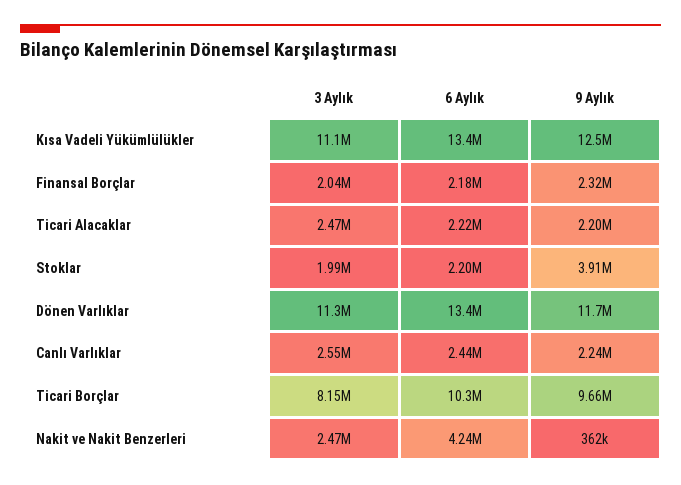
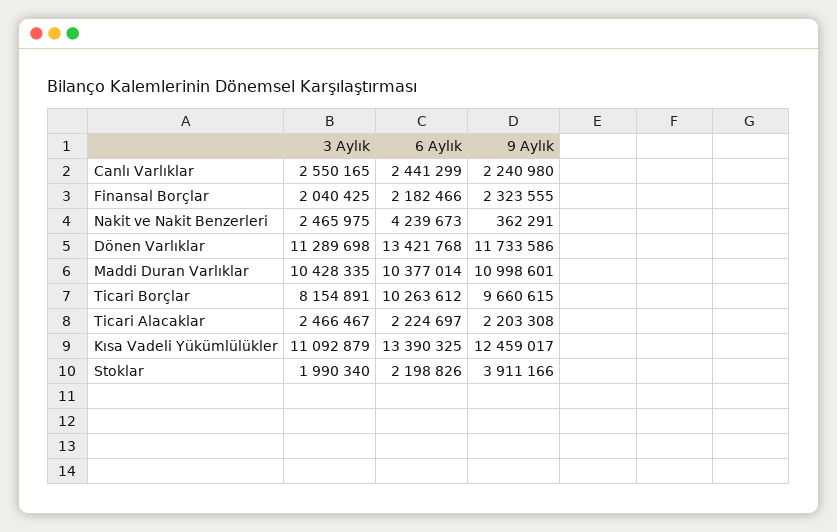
3 Aylık, Maddi Duran Varlıklar: none -> 10428335
6 Aylık, Maddi Duran Varlıklar: none -> 10377014
9 Aylık, Maddi Duran Varlıklar: none -> 10998601

